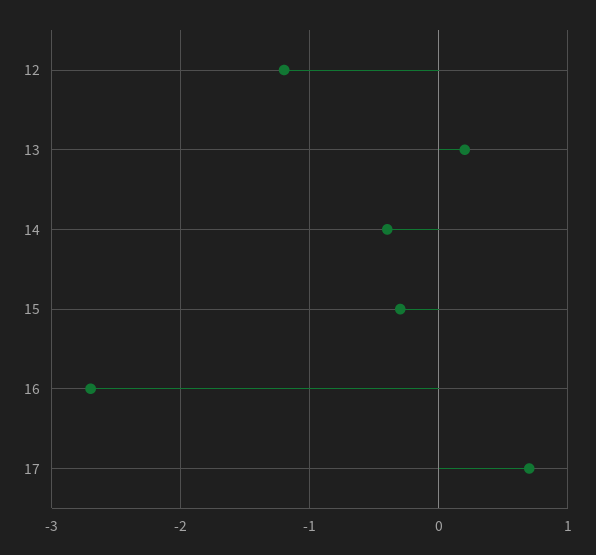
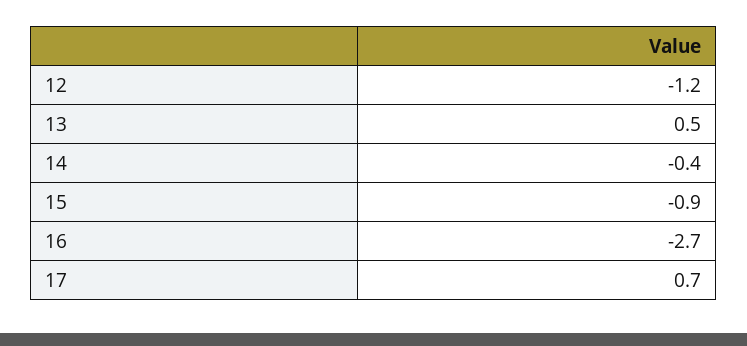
13: 0.2 -> 0.5
15: -0.3 -> -0.9

